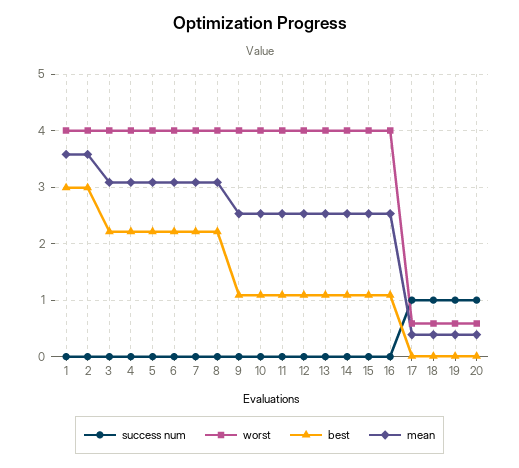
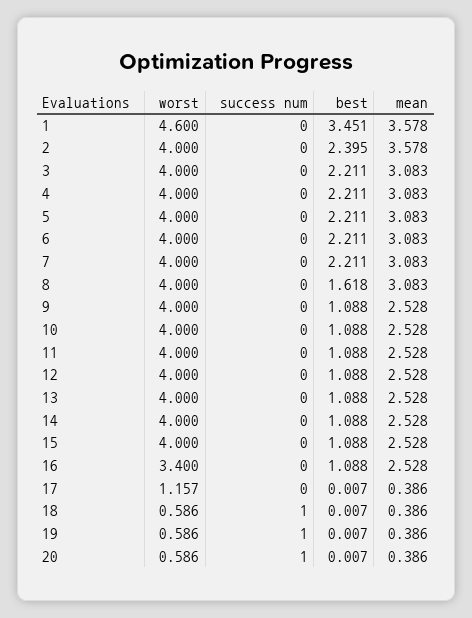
worst, 1: 4 -> 4.6
best, 1: 3 -> 3.451
best, 2: 3 -> 2.395
best, 8: 2.2 -> 1.618
worst, 16: 4 -> 3.4
success num, 17: 1 -> 0
worst, 17: 0.6 -> 1.157

